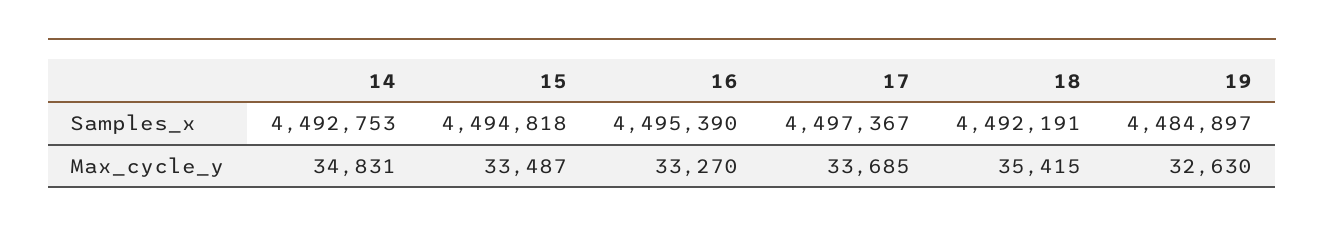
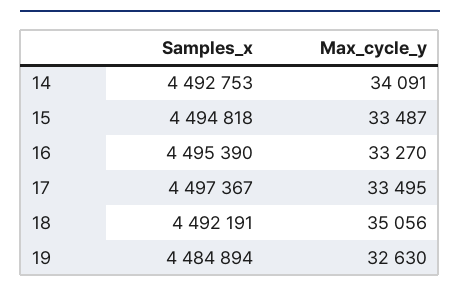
19, Samples_x: 4484897 -> 4484894
14, Max_cycle_y: 34831 -> 34091
17, Max_cycle_y: 33685 -> 33495
18, Max_cycle_y: 35415 -> 35056

